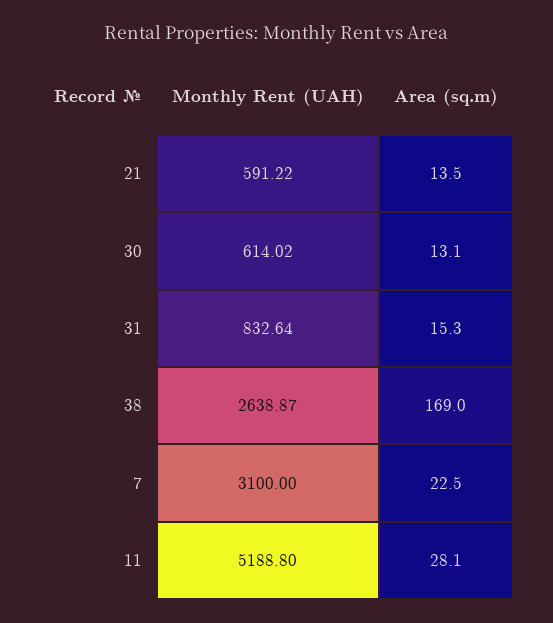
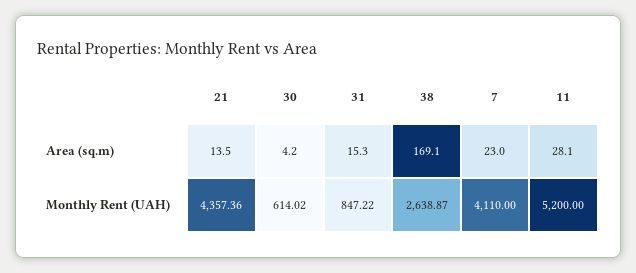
Monthly Rent (UAH), 21: 591.22 -> 4357.36
Area (sq.m), 30: 13.1 -> 4.2
Monthly Rent (UAH), 31: 832.64 -> 847.22
Area (sq.m), 38: 169 -> 169.1
Monthly Rent (UAH), 7: 3100 -> 4110
Area (sq.m), 7: 22.5 -> 23
Monthly Rent (UAH), 11: 5188.8 -> 5200

